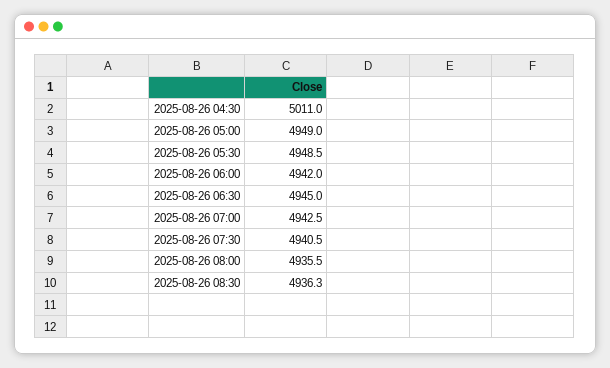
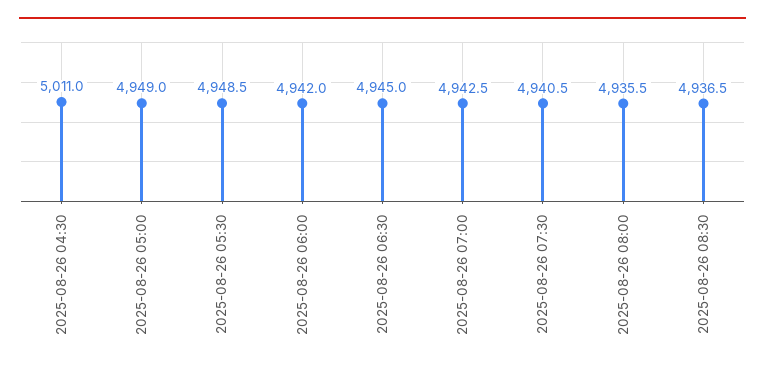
2025-08-26 08:30: 4936.3 -> 4936.5

